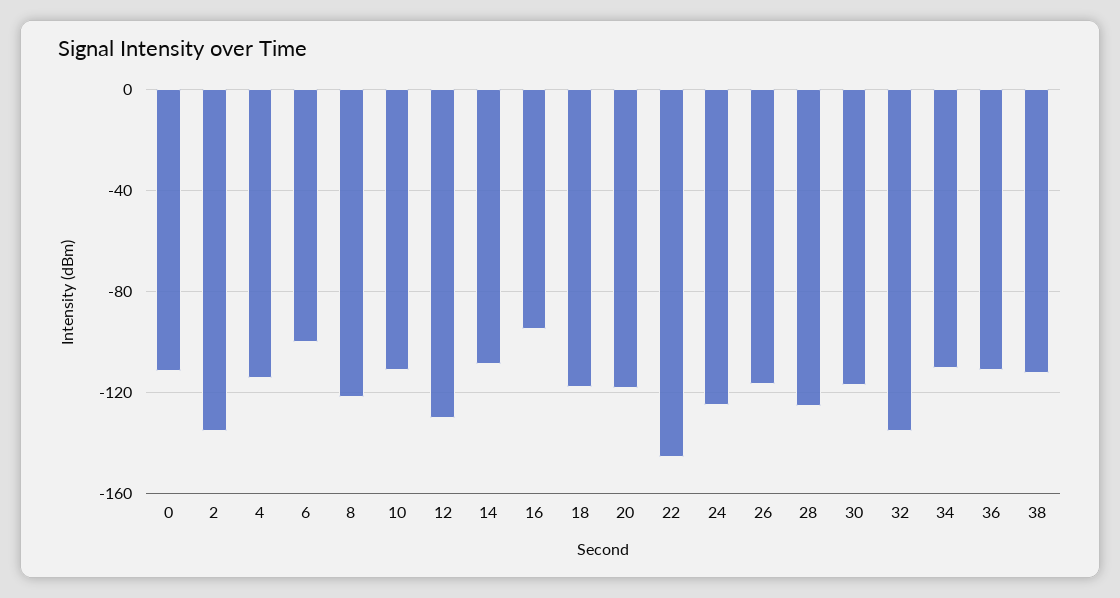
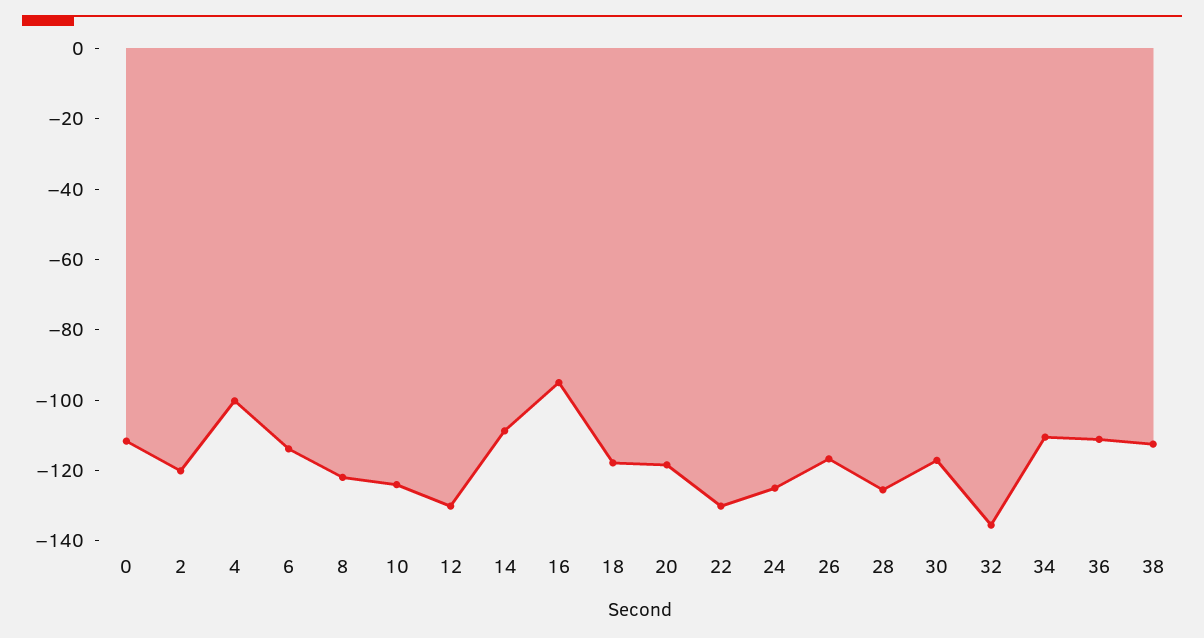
2: -135 -> -120
4: -115 -> -100
6: -100 -> -115
10: -110 -> -125
22: -145 -> -130

